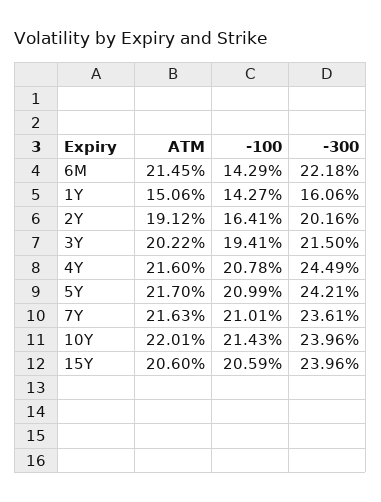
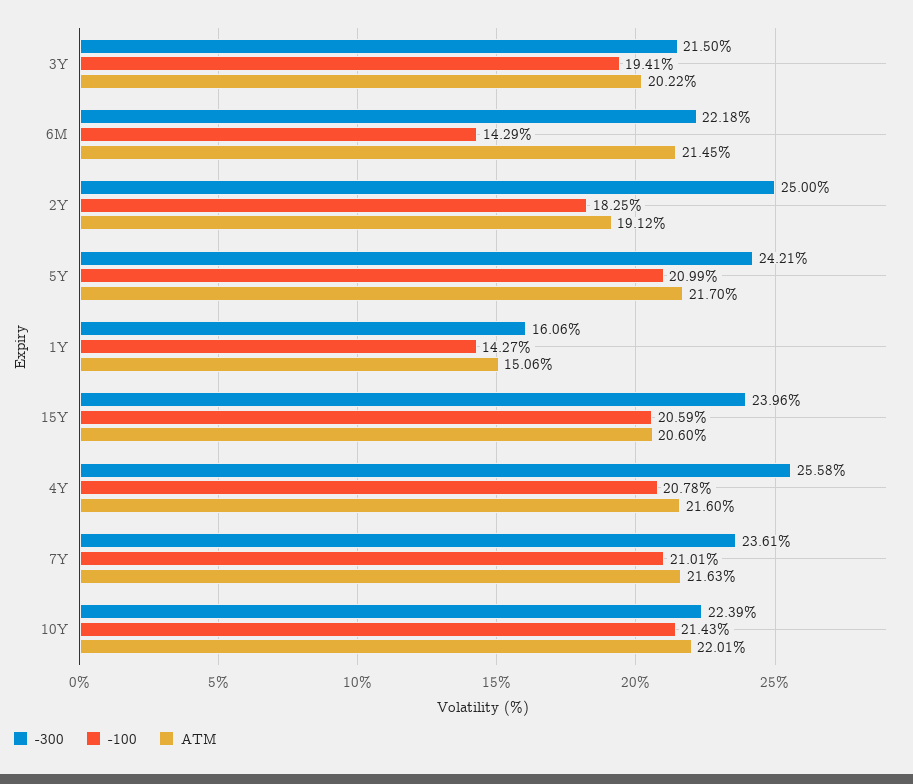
-100, 2Y: 16.41 -> 18.25
-300, 2Y: 20.16 -> 25
-300, 4Y: 24.49 -> 25.58
-300, 10Y: 23.96 -> 22.39

